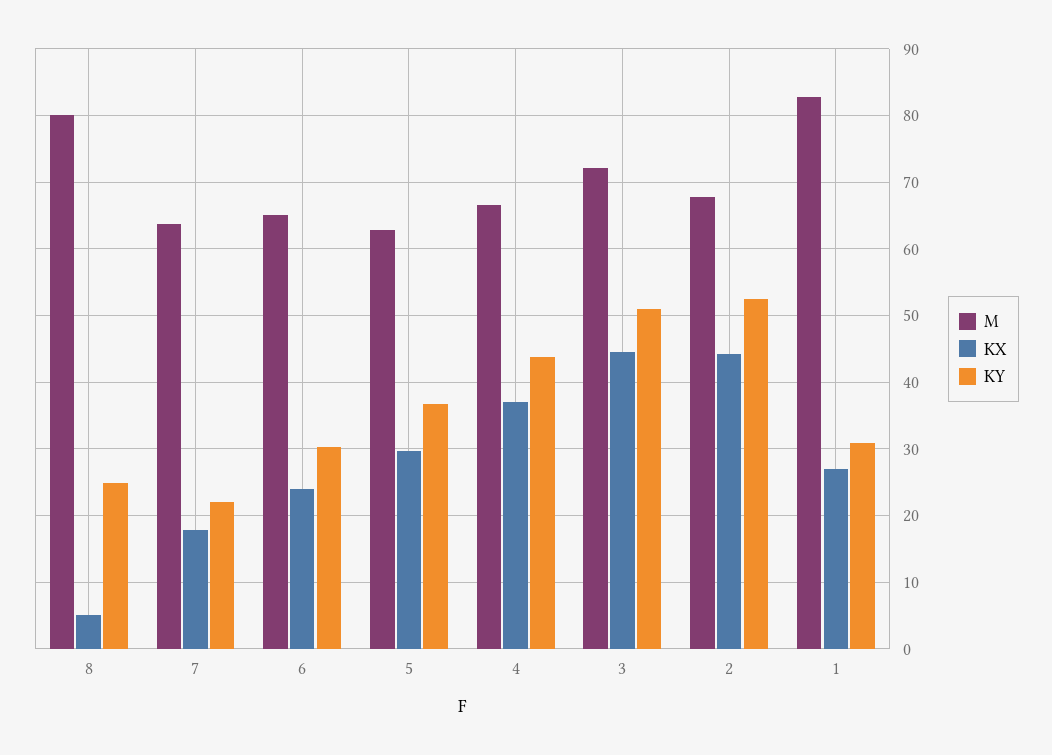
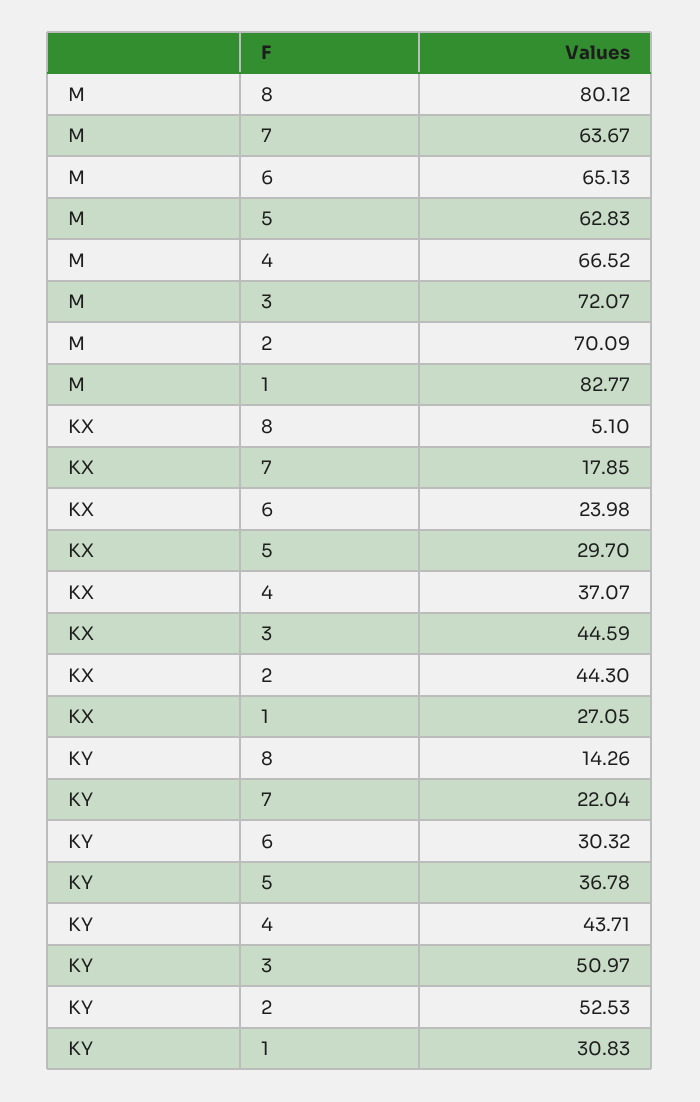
KY, 8: 25 -> 14.26
M, 2: 68 -> 70.09

